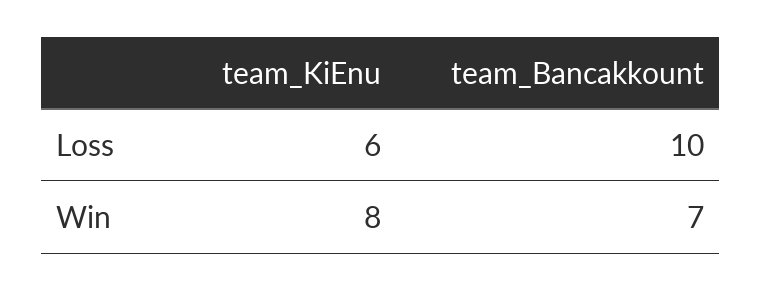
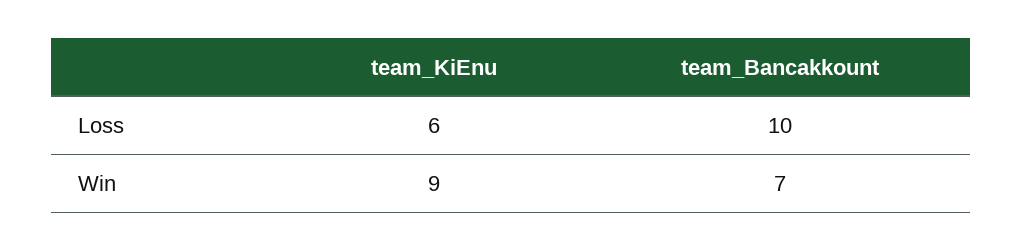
team_KiEnu, Win: 8 -> 9

